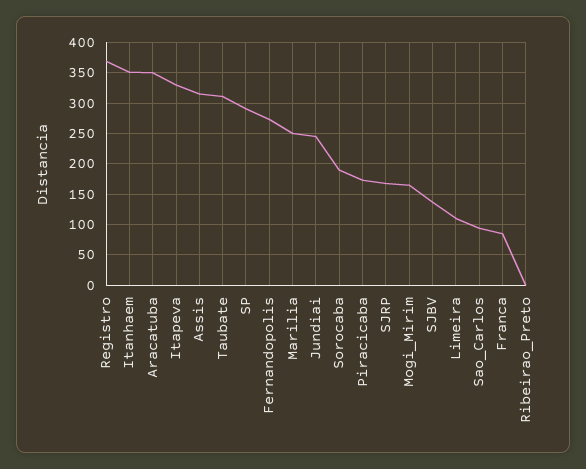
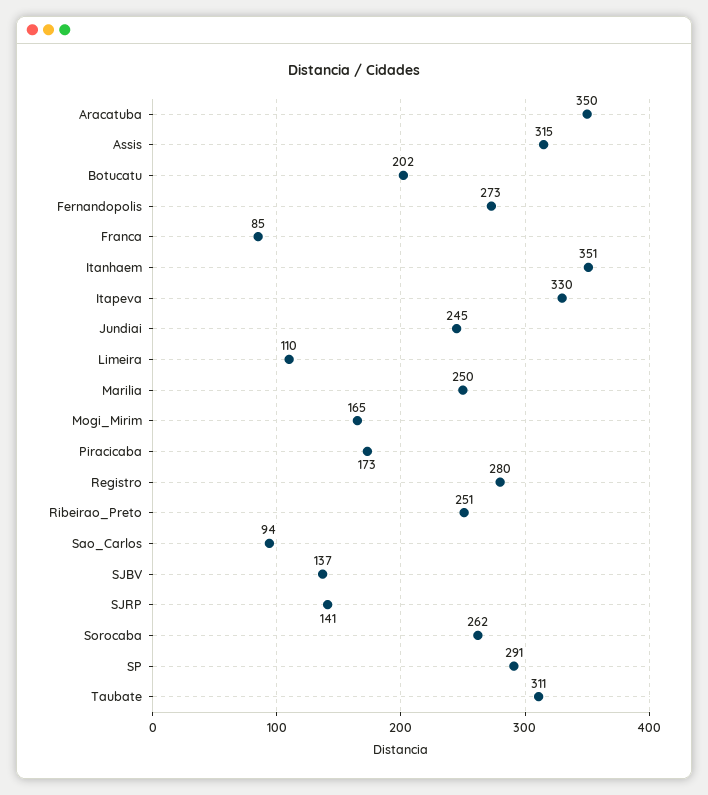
Registro: 370 -> 280
Sorocaba: 190 -> 262
SJRP: 170 -> 141
Ribeirao_Preto: 0 -> 251
Botucatu: none -> 202

